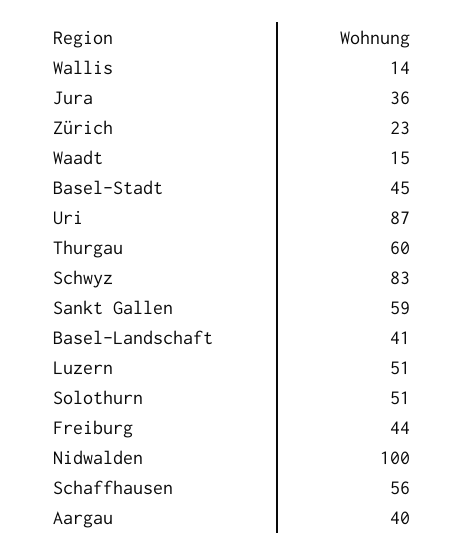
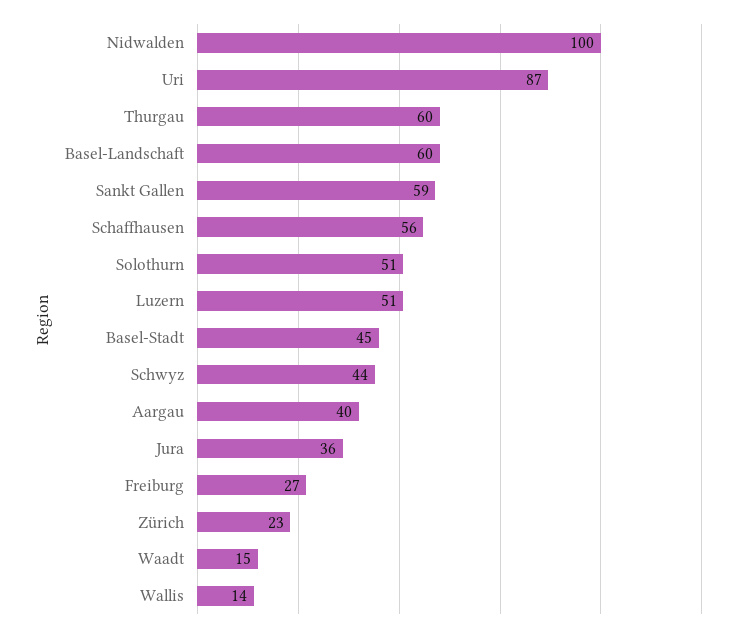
Schwyz: 83 -> 44
Basel-Landschaft: 41 -> 60
Freiburg: 44 -> 27

